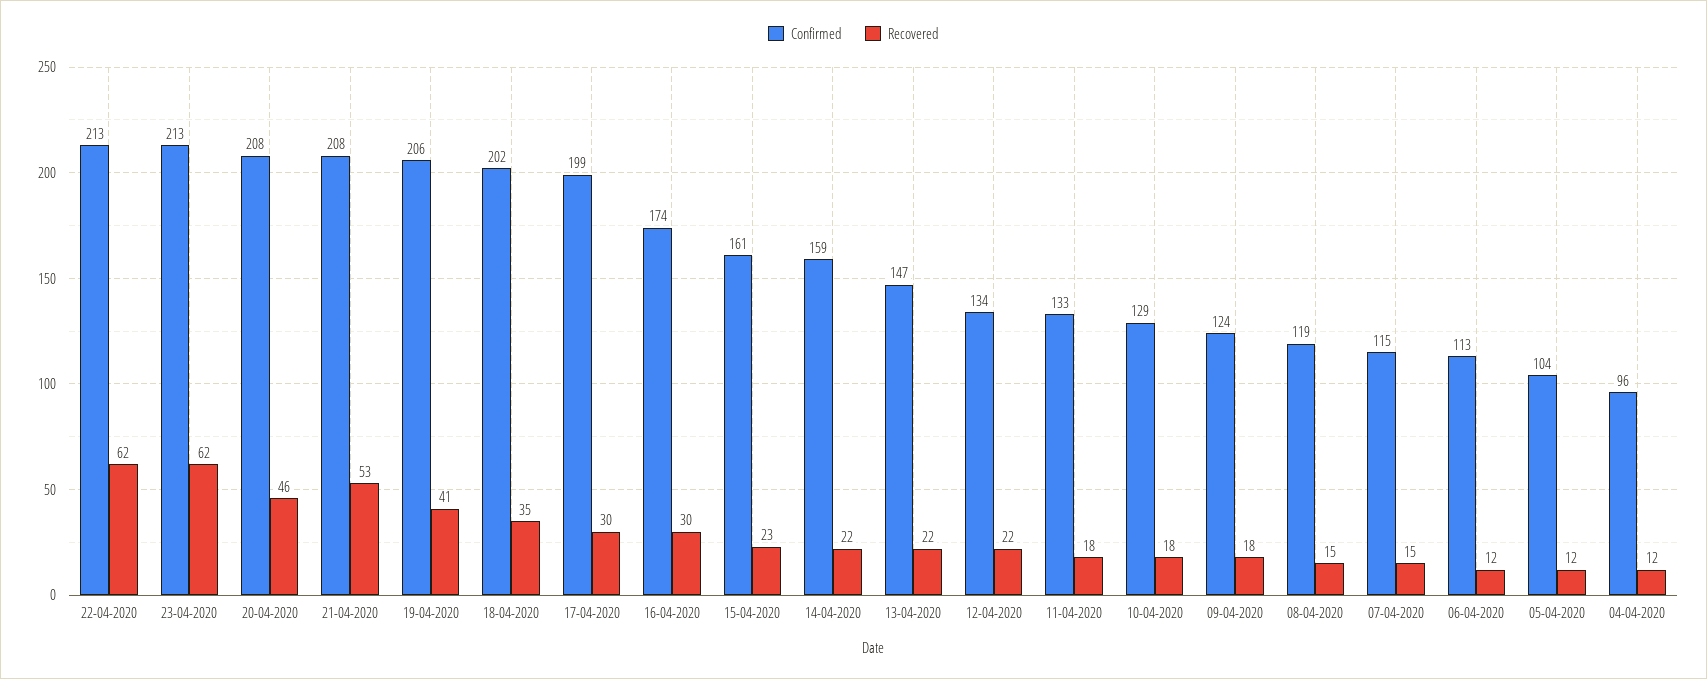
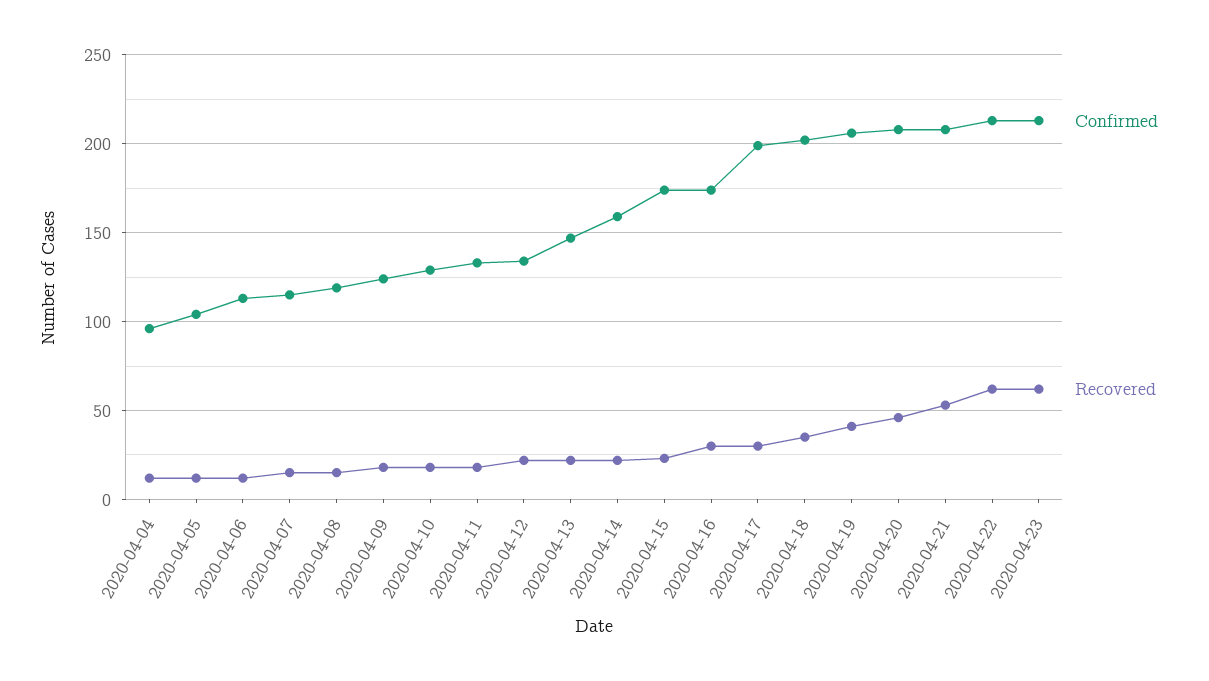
Confirmed, 15-04-2020: 161 -> 175

